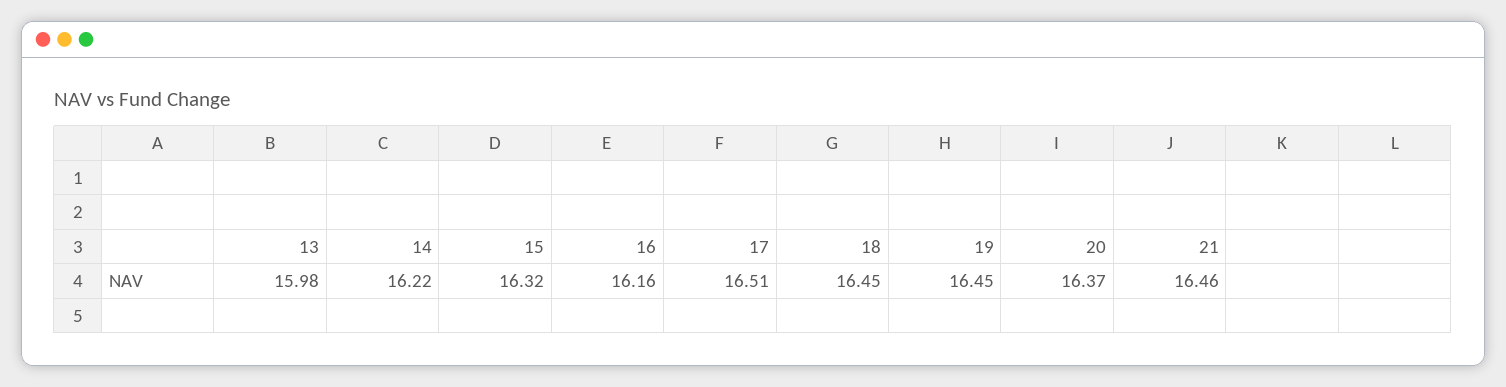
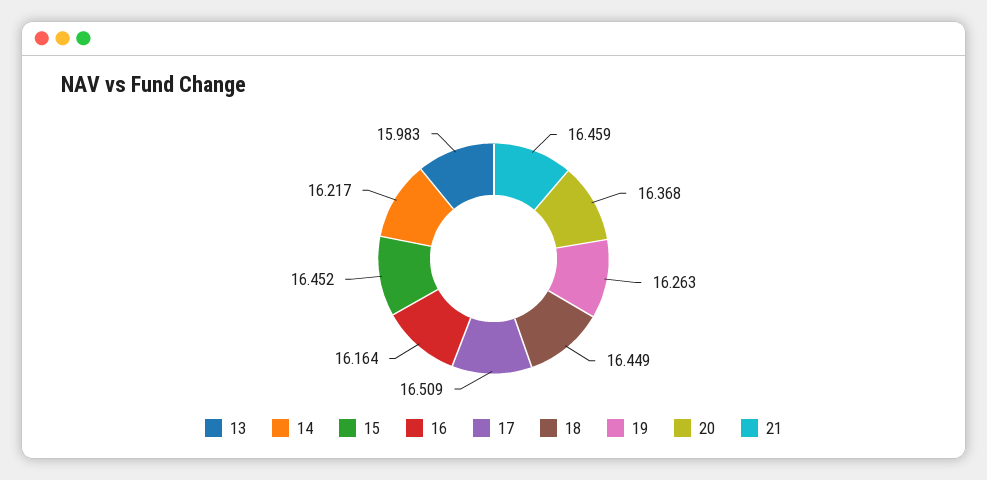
15: 16.32 -> 16.452
19: 16.45 -> 16.263

